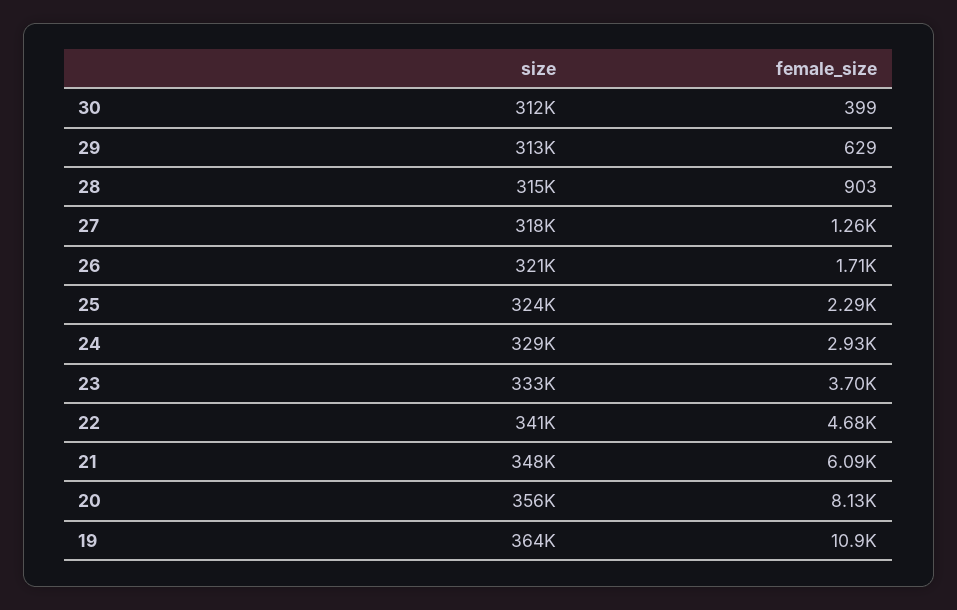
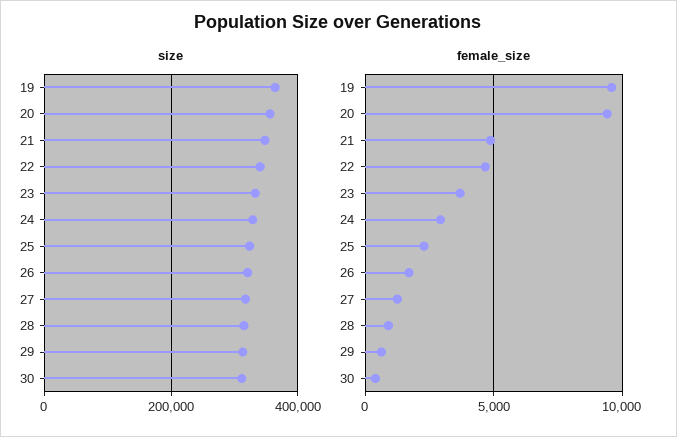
female_size, 21: 6090 -> 5000
female_size, 20: 8130 -> 9500
female_size, 19: 10900 -> 9500

